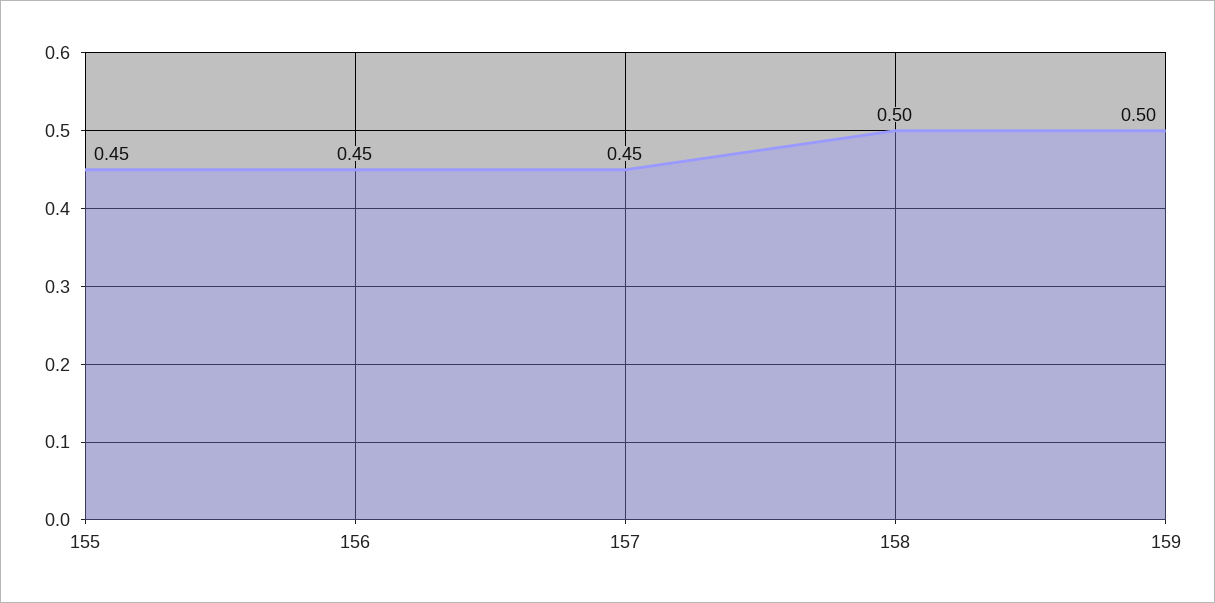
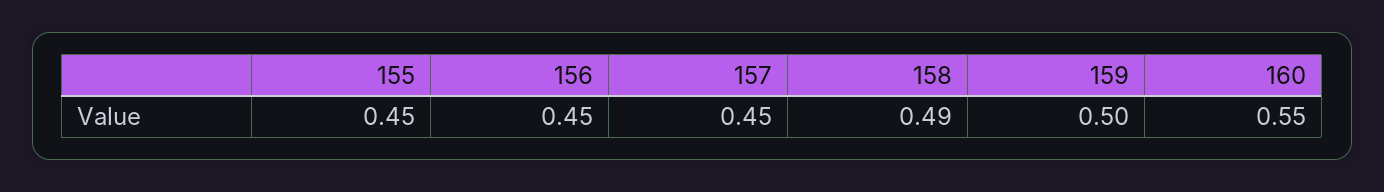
158: 0.5 -> 0.49
160: none -> 0.55

